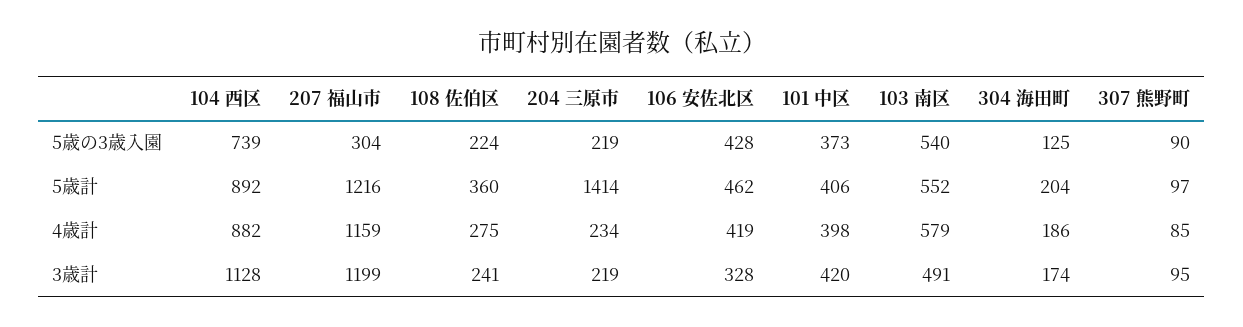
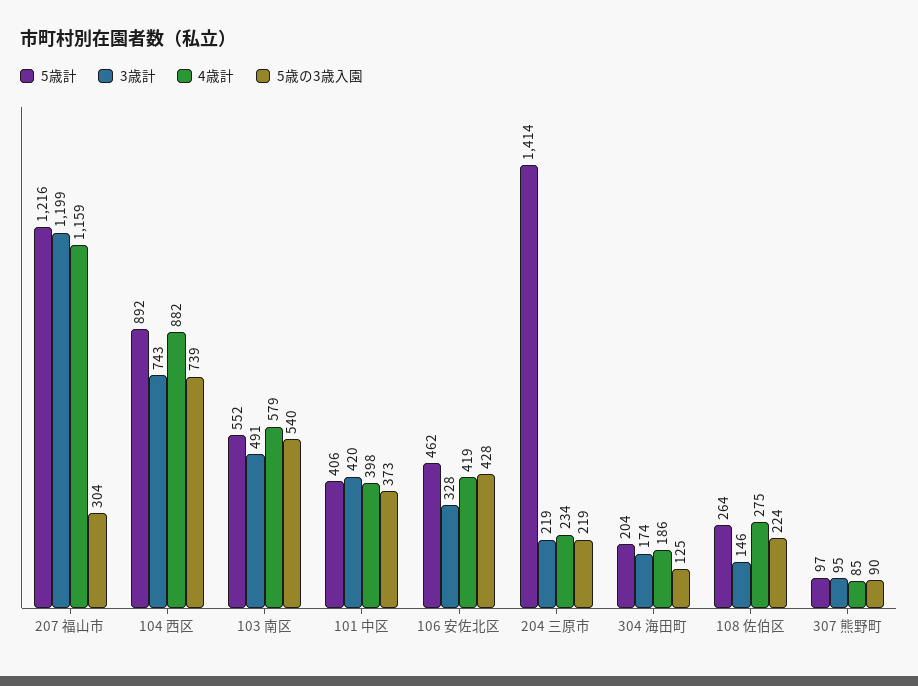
5歳計, 108 佐伯区: 360 -> 264
3歳計, 104 西区: 1128 -> 743
3歳計, 108 佐伯区: 241 -> 146

